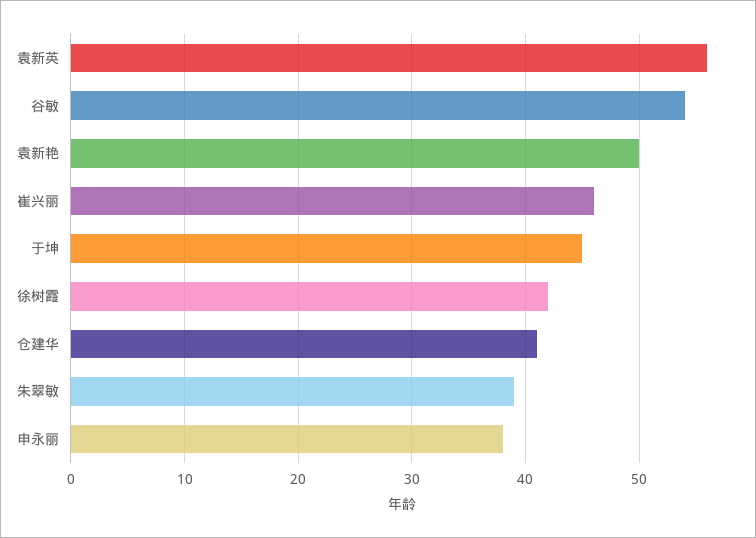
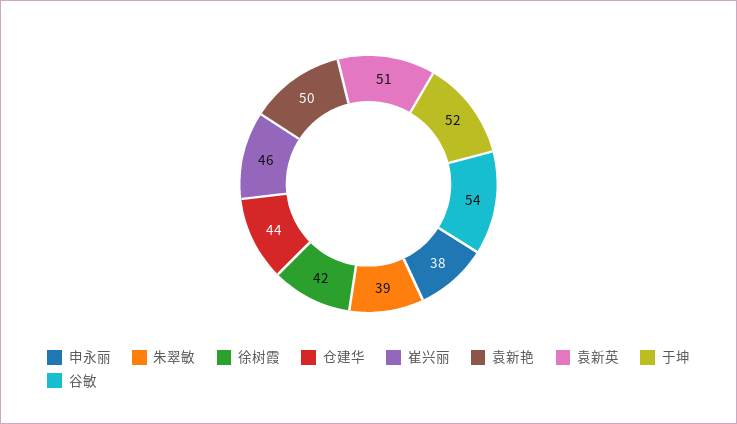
袁新英: 56 -> 51
于坤: 45 -> 52
仓建华: 41 -> 44

